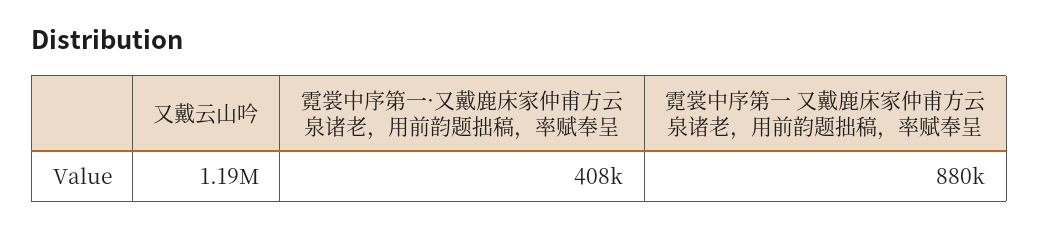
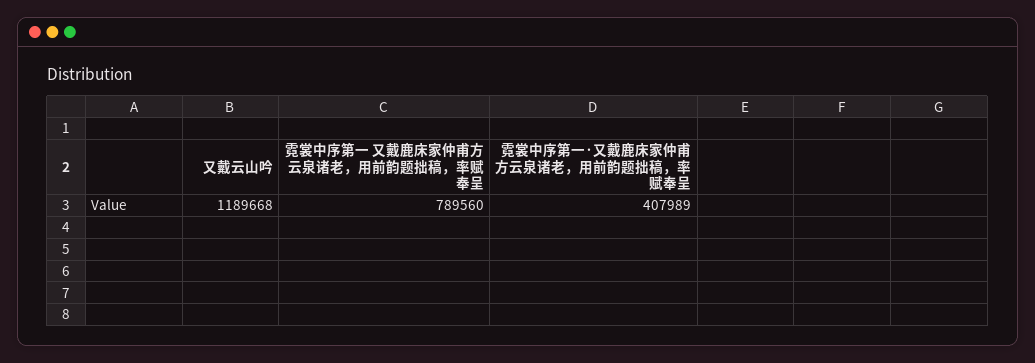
霓裳中序第一 又戴鹿床家仲甫方云泉诸老，用前韵题拙稿，率赋奉呈: 880000 -> 789560

